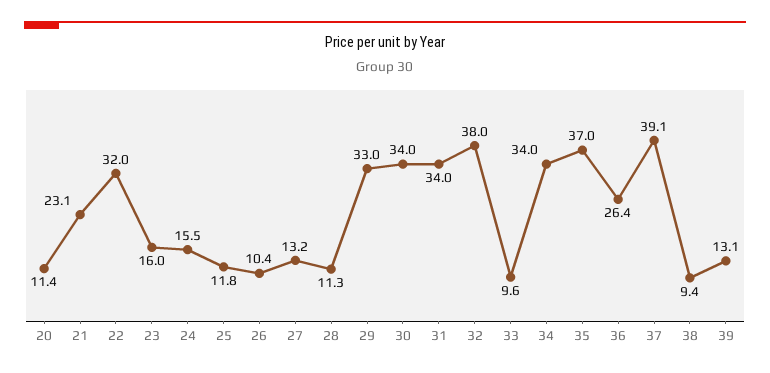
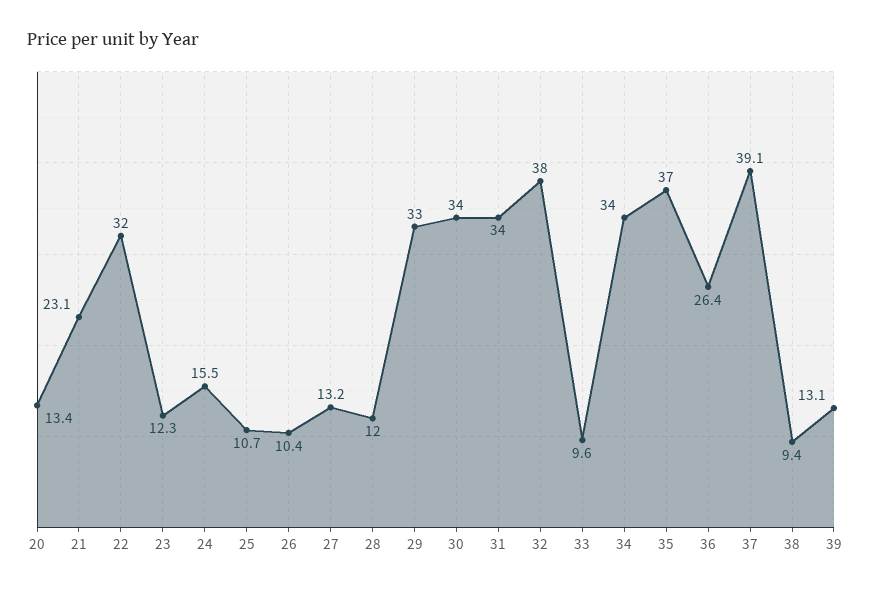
20: 11.4 -> 13.4
23: 16 -> 12.3
25: 11.8 -> 10.7
28: 11.3 -> 12

